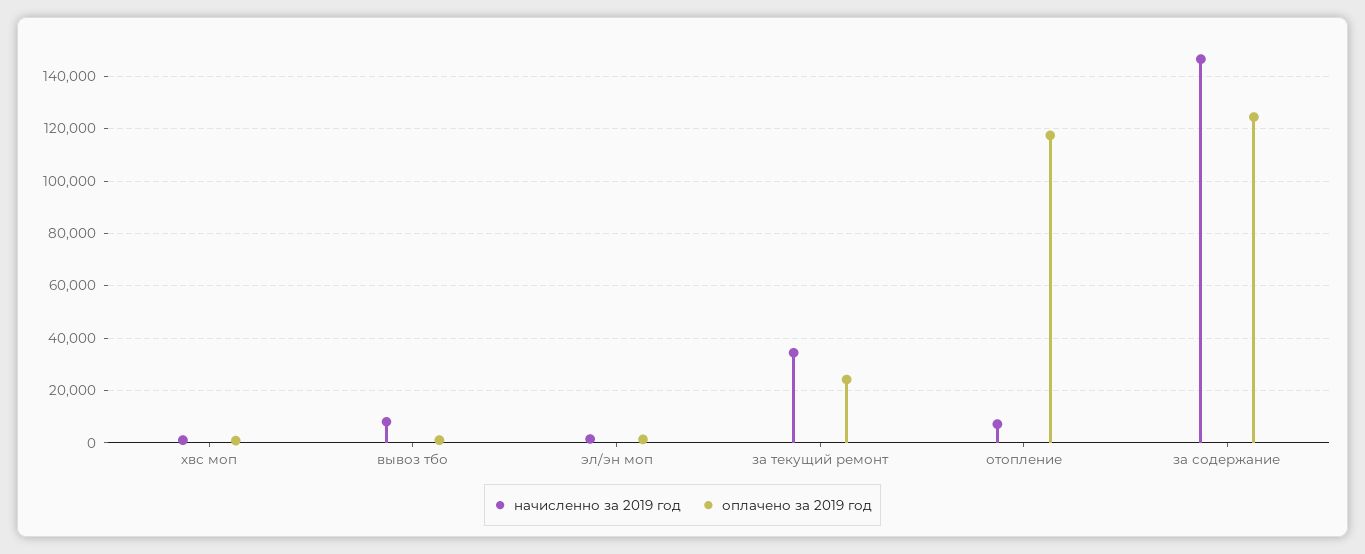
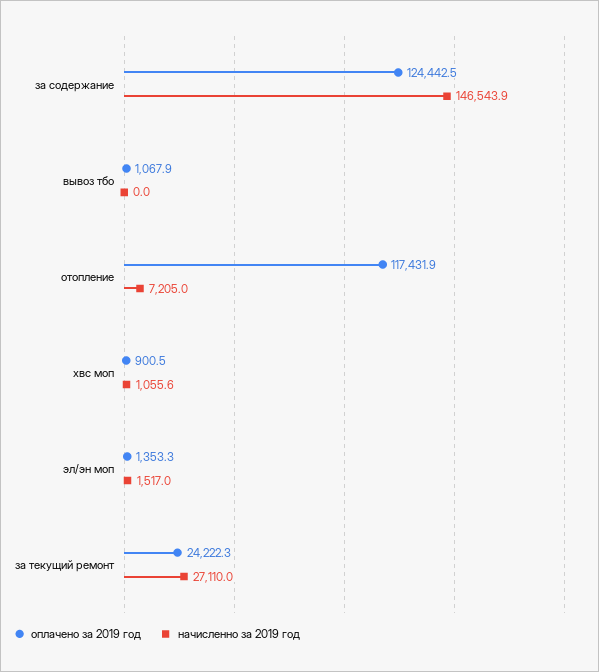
начисленно за 2019 год, вывоз тбо: 7500 -> 0
начисленно за 2019 год, за текущий ремонт: 35000 -> 27110

